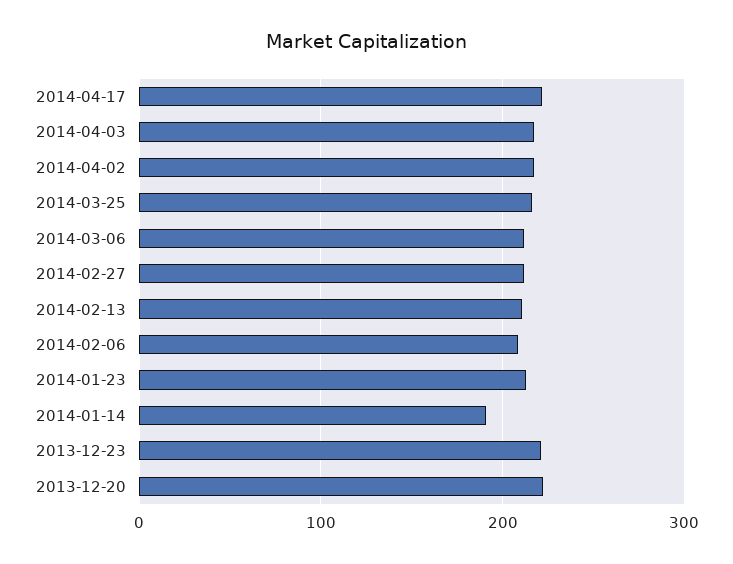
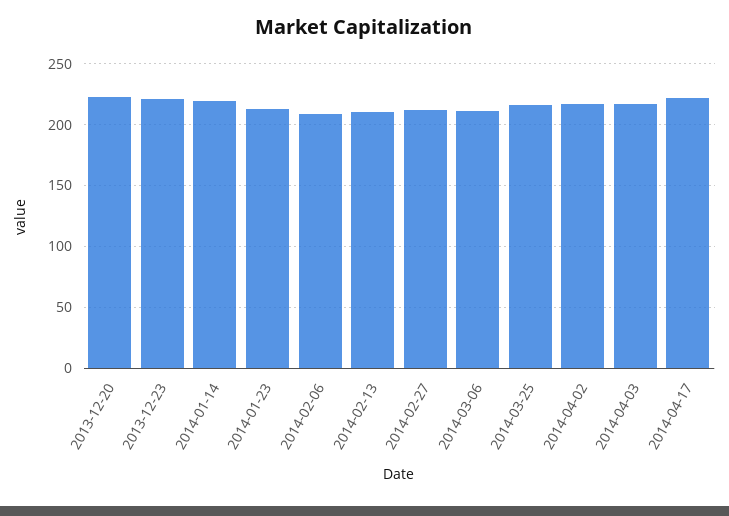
2014-01-14: 190 -> 220

